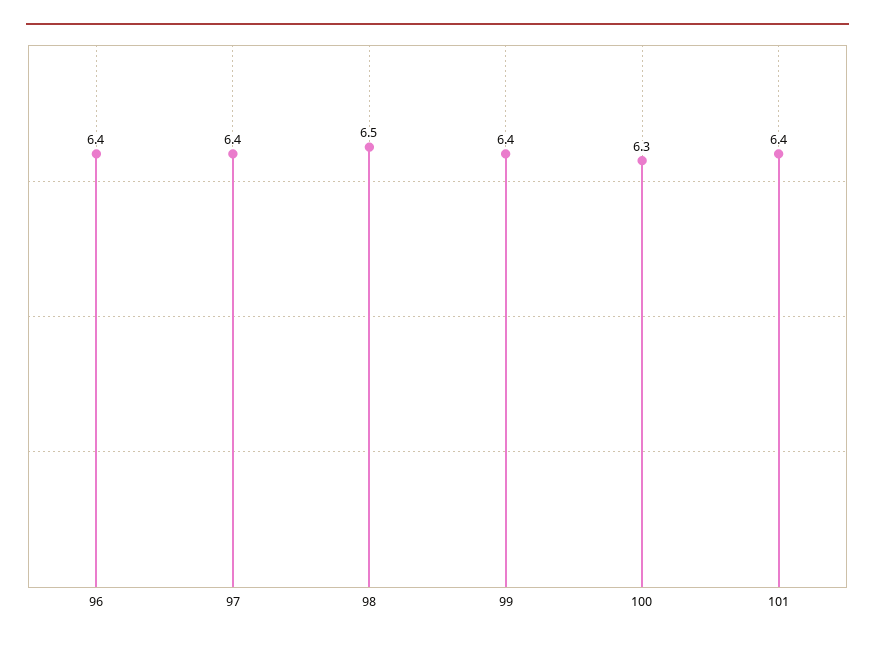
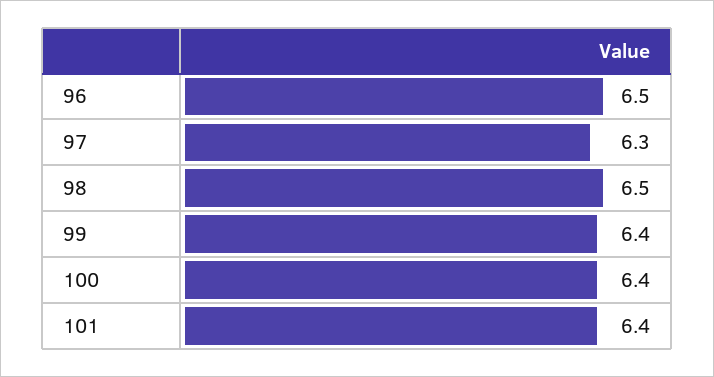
96: 6.4 -> 6.5
97: 6.4 -> 6.3
100: 6.3 -> 6.4

